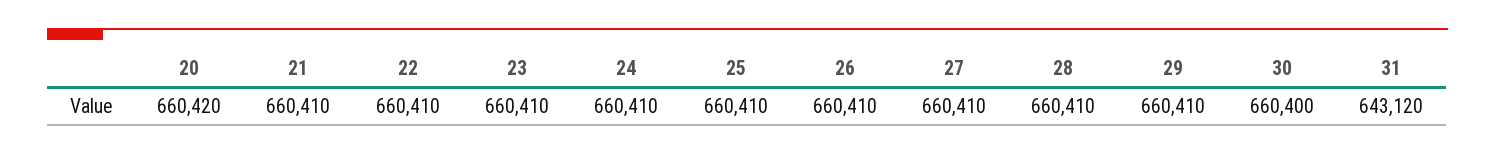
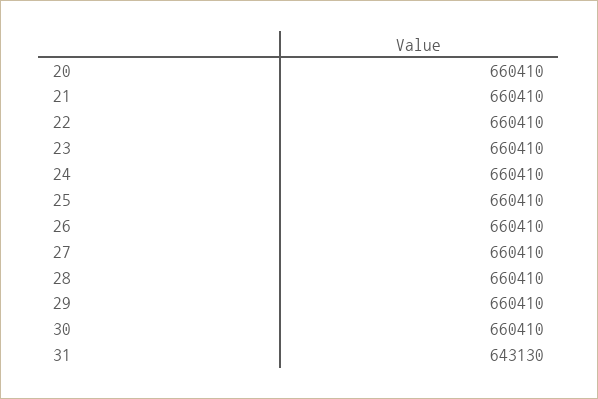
20: 660420 -> 660410
30: 660400 -> 660410
31: 643120 -> 643130

